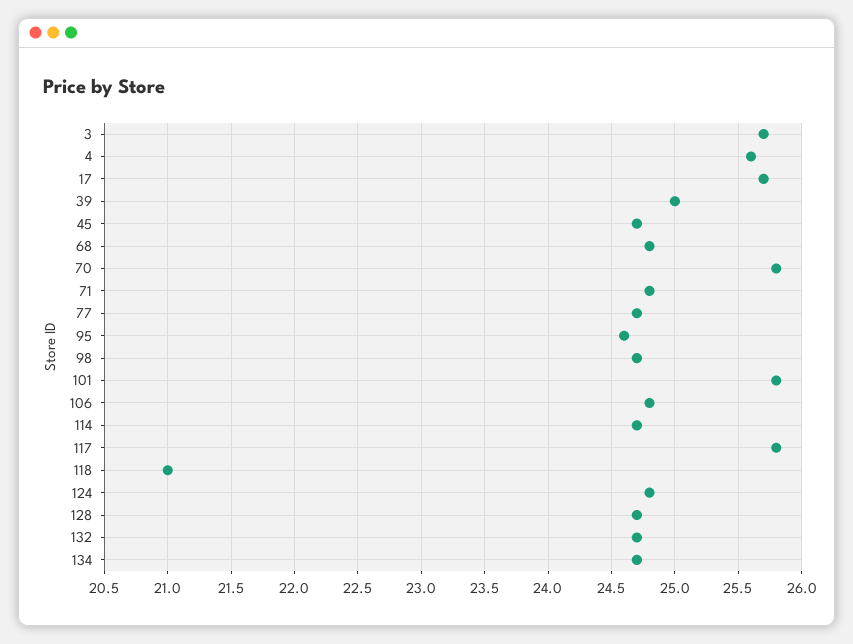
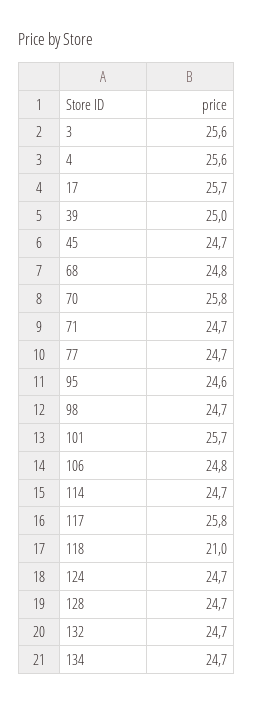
3: 25.7 -> 25.6
71: 24.8 -> 24.7
101: 25.8 -> 25.7
124: 24.8 -> 24.7

